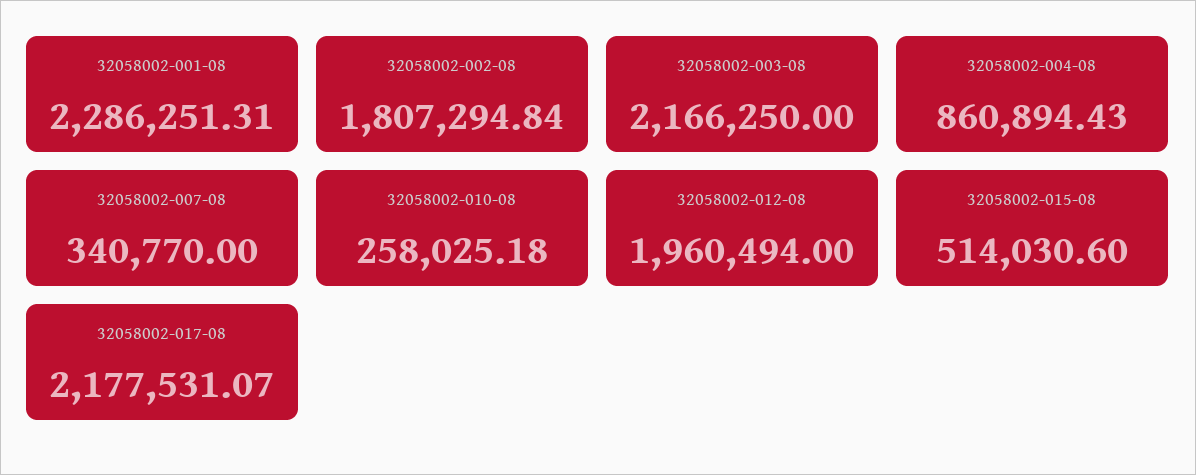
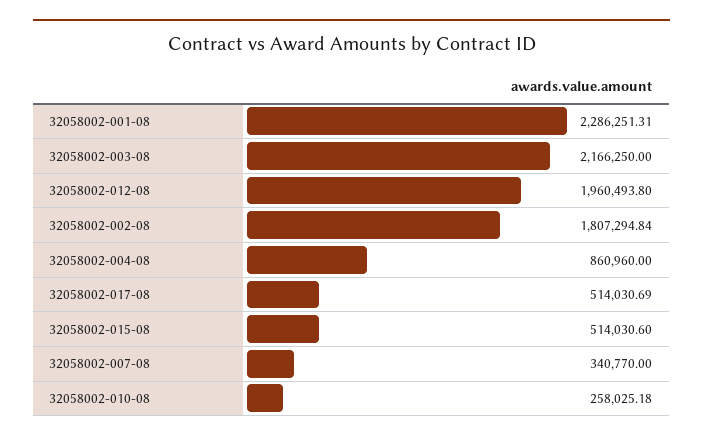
32058002-004-08: 860894.43 -> 860960
32058002-012-08: 1960494 -> 1960493.8
32058002-017-08: 2177531.07 -> 514030.69

